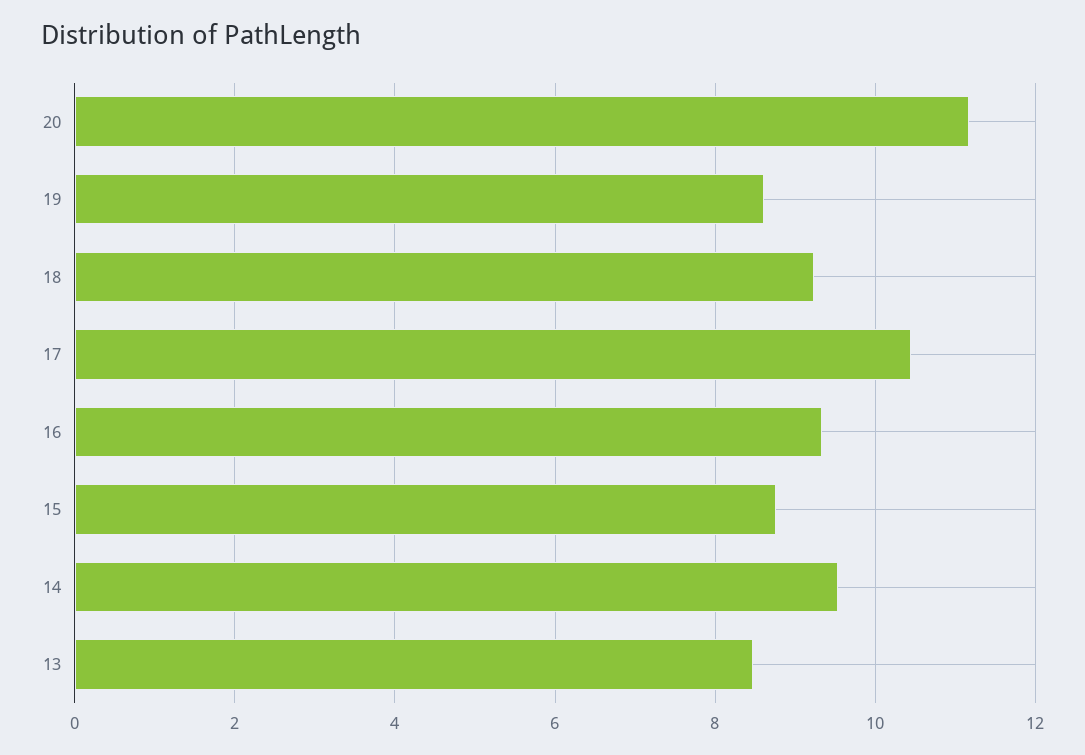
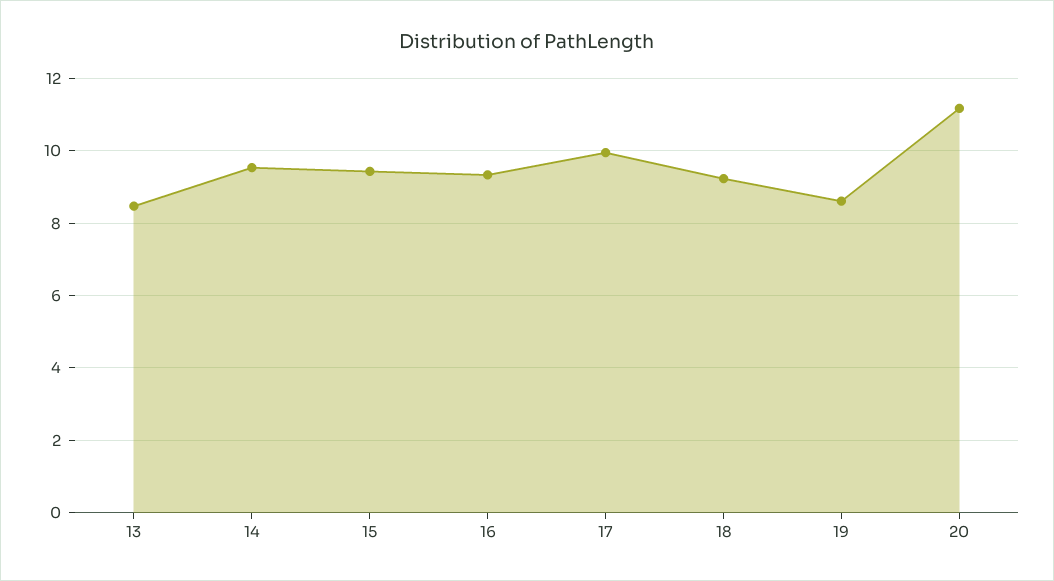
17: 10.4 -> 10
15: 8.8 -> 9.4

